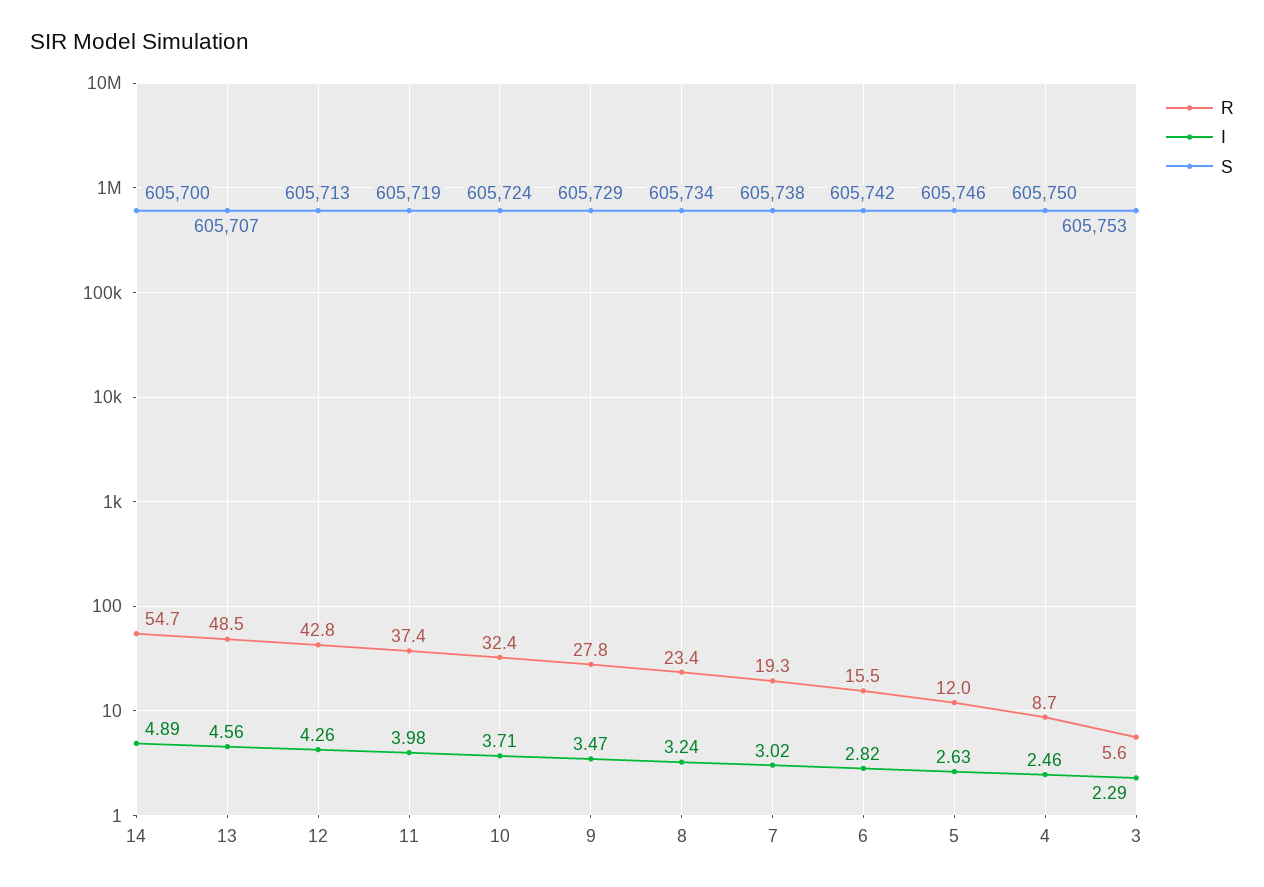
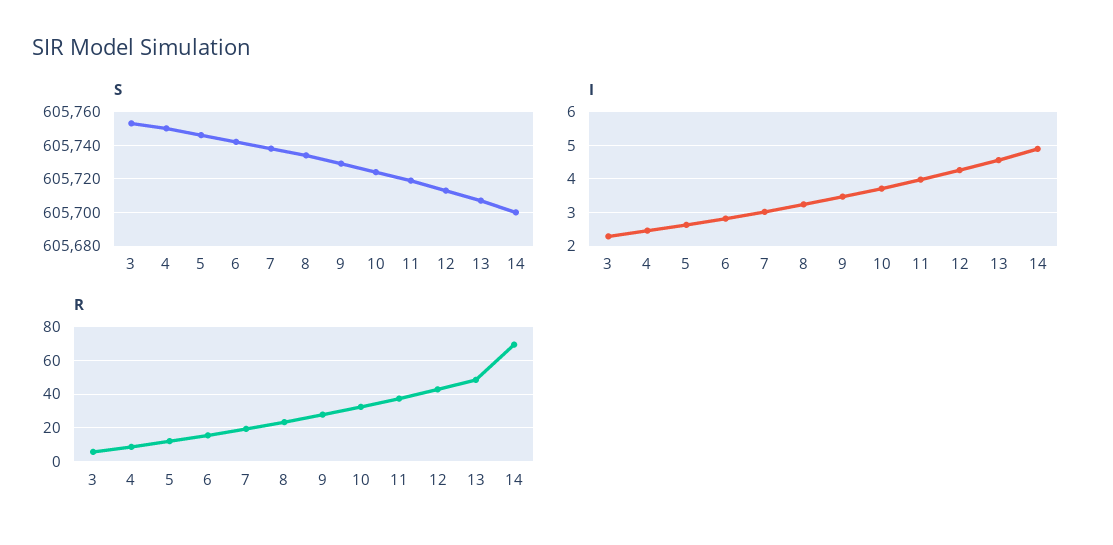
R, 14: 54.7 -> 70

